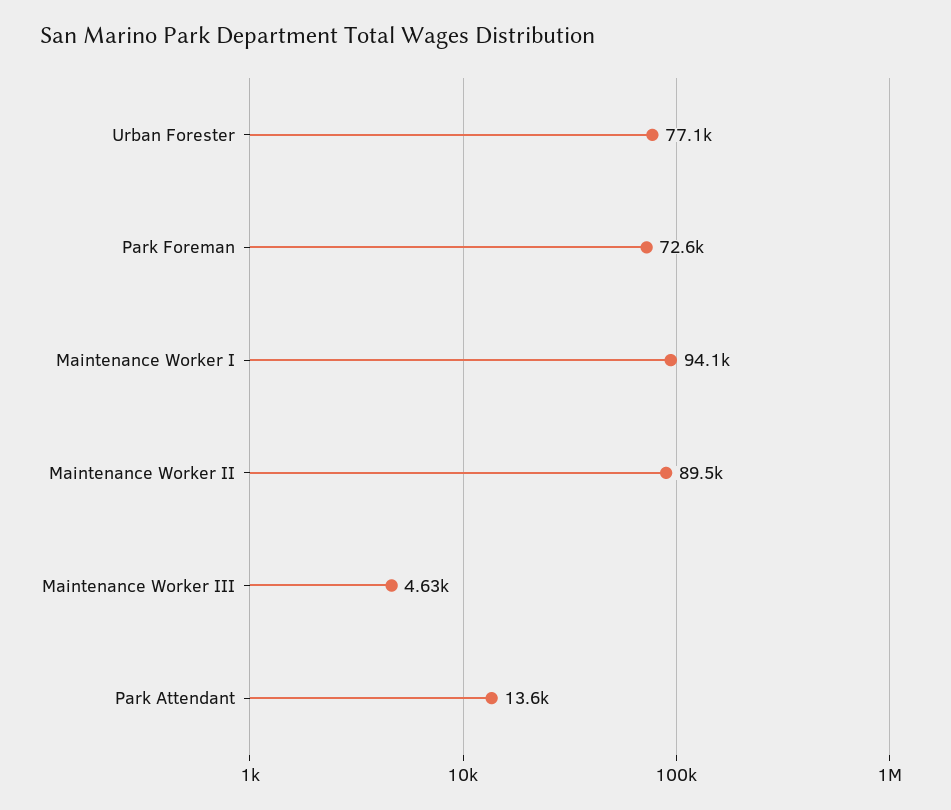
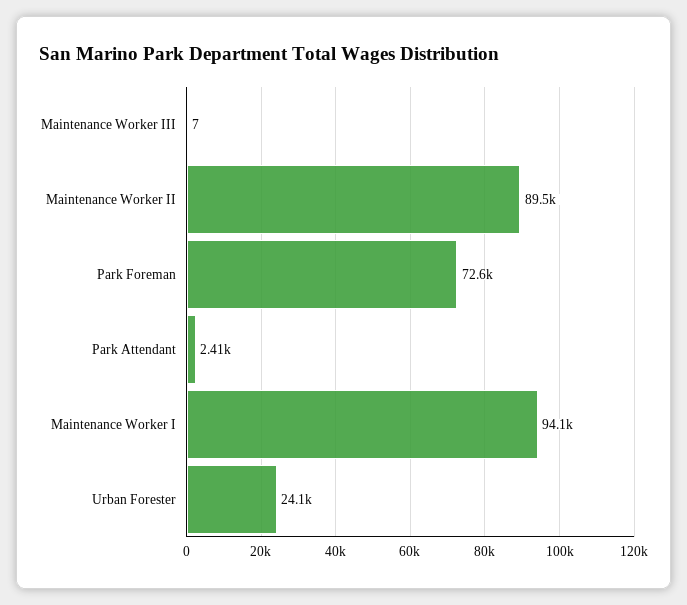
Urban Forester: 77100 -> 24100
Maintenance Worker III: 4630 -> 7
Park Attendant: 13600 -> 2410

